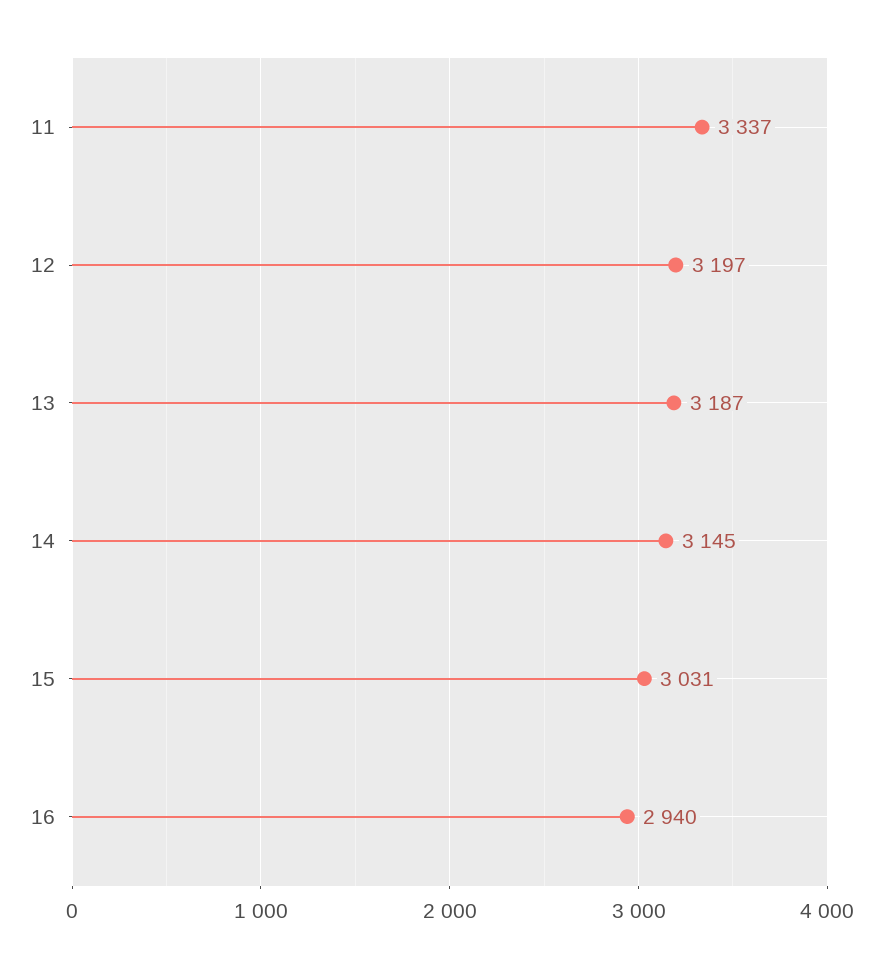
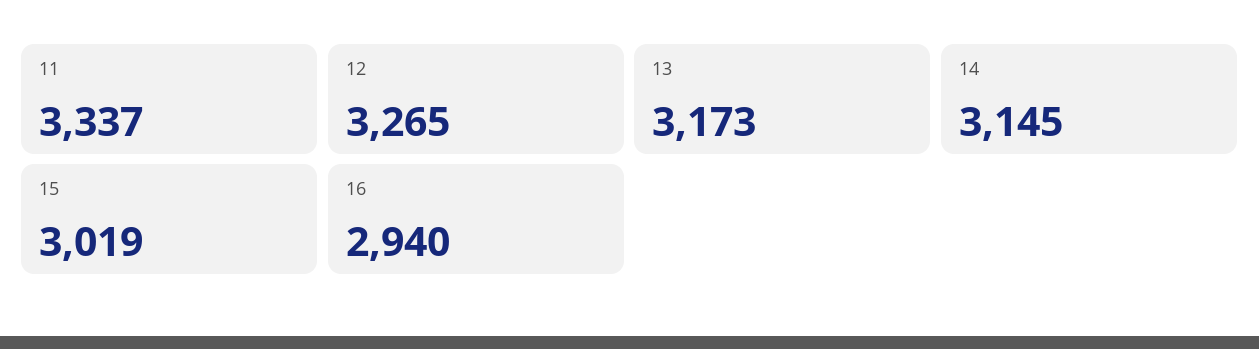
12: 3197 -> 3265
13: 3187 -> 3173
15: 3031 -> 3019

